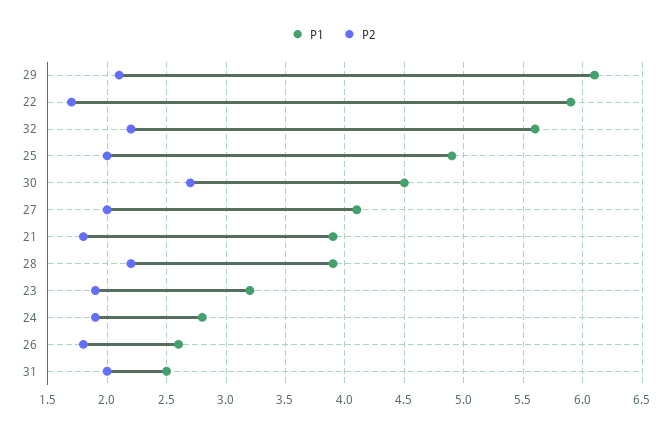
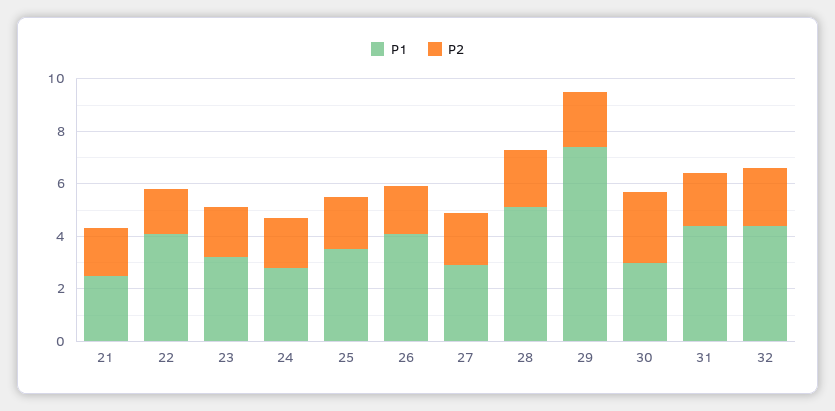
P1, 29: 6.1 -> 7.5
P1, 22: 5.9 -> 4
P1, 32: 5.6 -> 4.5
P1, 25: 4.9 -> 3.5
P1, 30: 4.5 -> 3
P1, 27: 4.1 -> 3
P1, 21: 3.9 -> 2.5
P1, 28: 3.9 -> 5
P1, 26: 2.6 -> 4
P1, 31: 2.5 -> 4.5

